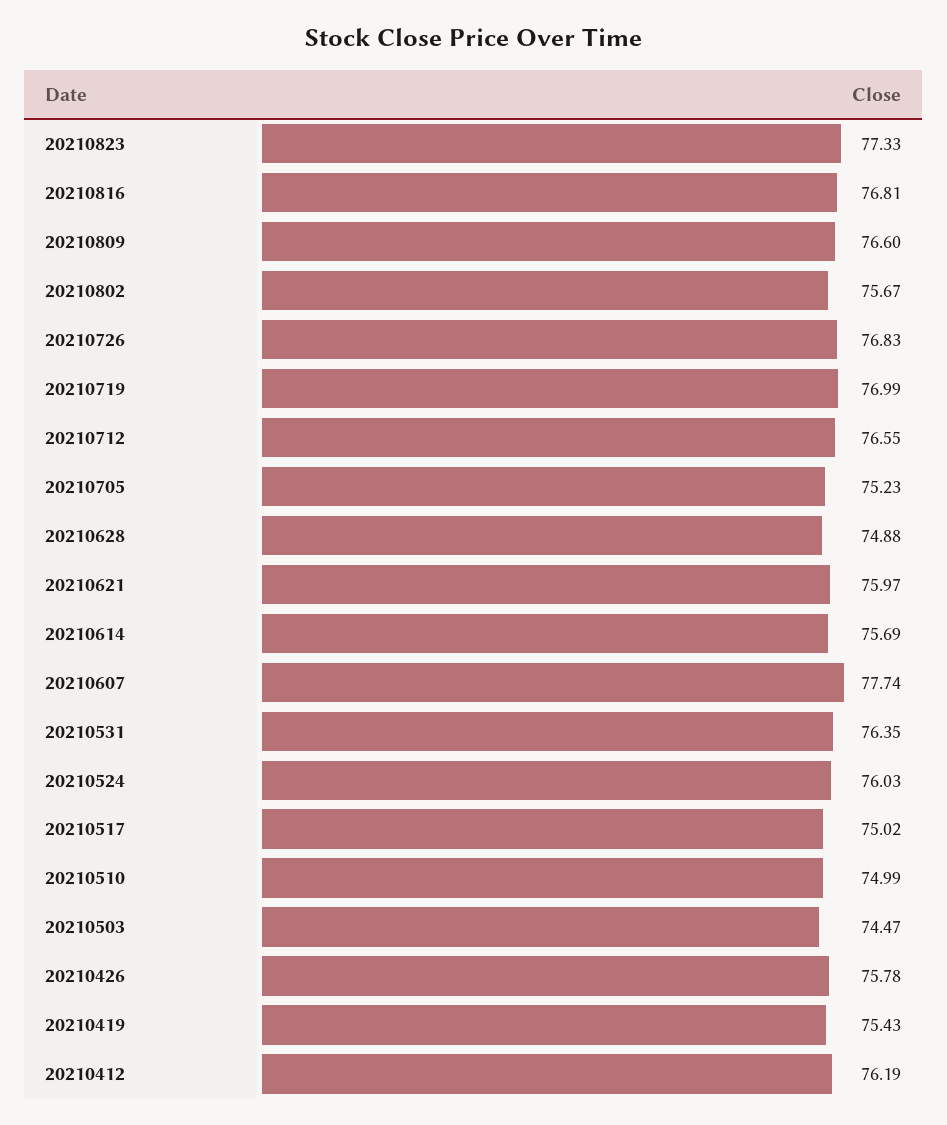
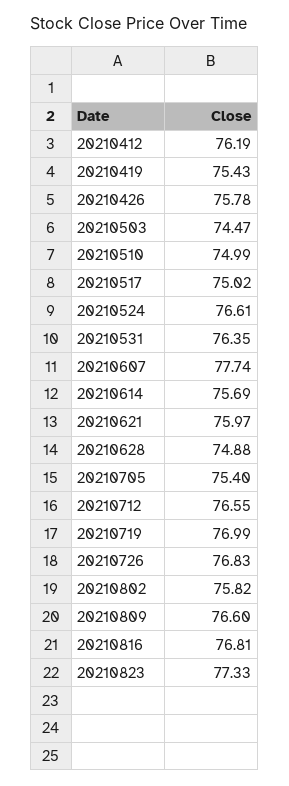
20210802: 75.67 -> 75.82
20210705: 75.23 -> 75.4
20210524: 76.03 -> 76.61

